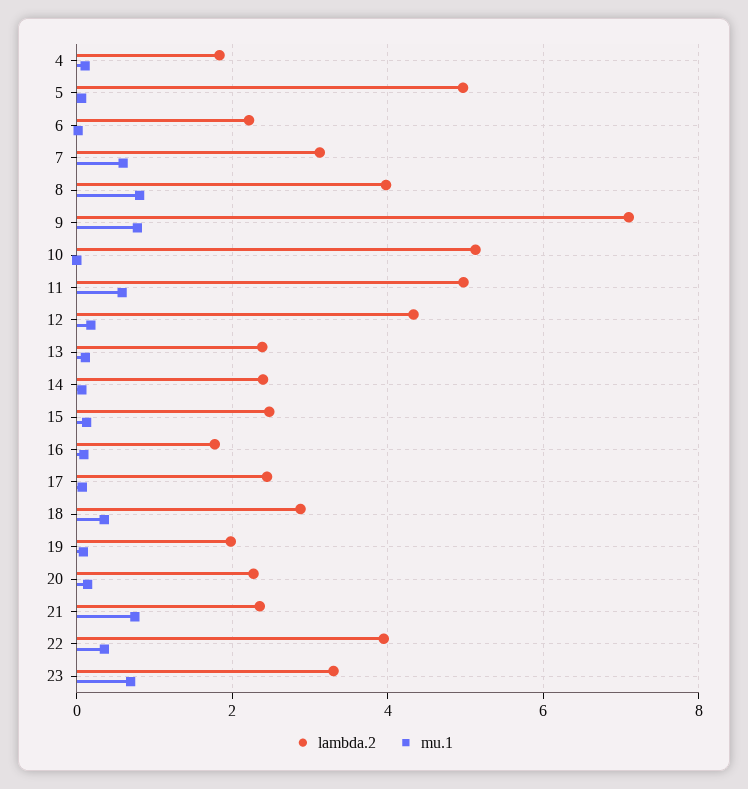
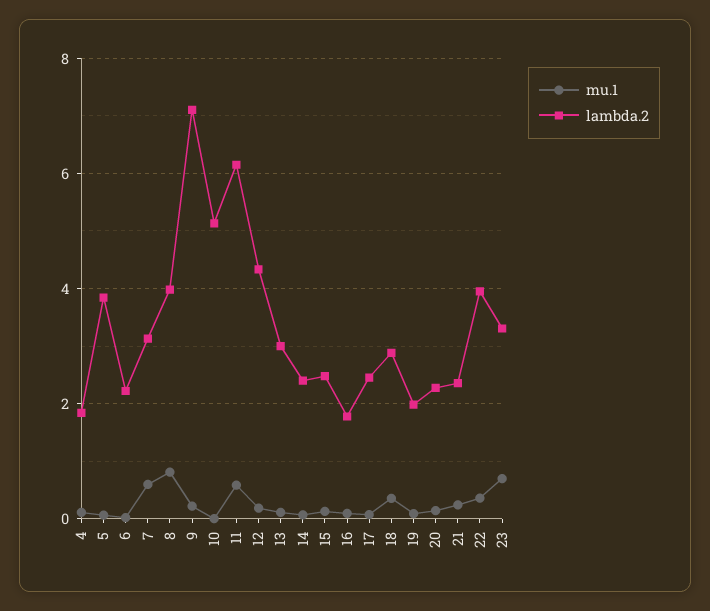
lambda.2, 5: 5 -> 3.8
mu.1, 9: 0.8 -> 0.2
lambda.2, 11: 5 -> 6.2
lambda.2, 13: 2.4 -> 3
mu.1, 21: 0.8 -> 0.2

